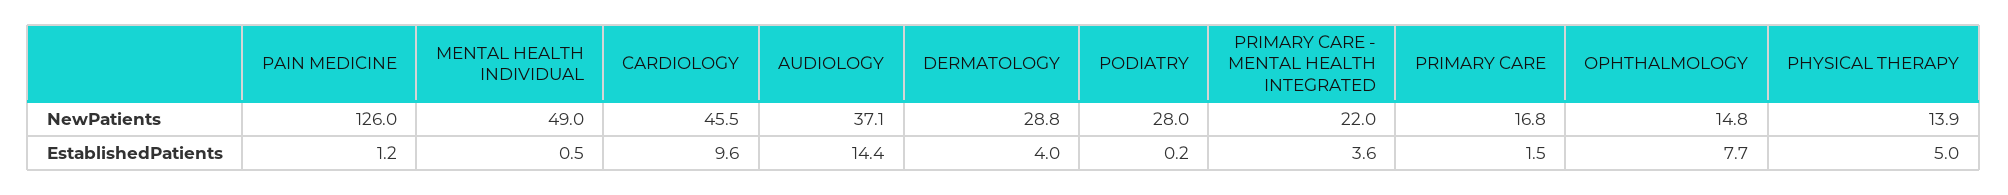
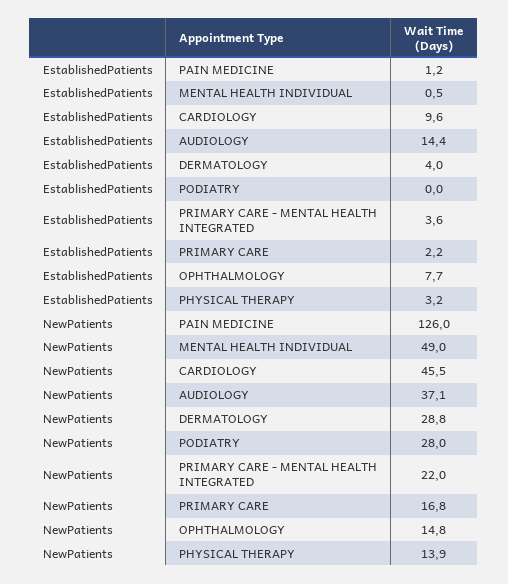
PODIATRY, EstablishedPatients: 0.2 -> 0
PRIMARY CARE, EstablishedPatients: 1.5 -> 2.2
PHYSICAL THERAPY, EstablishedPatients: 5 -> 3.2

